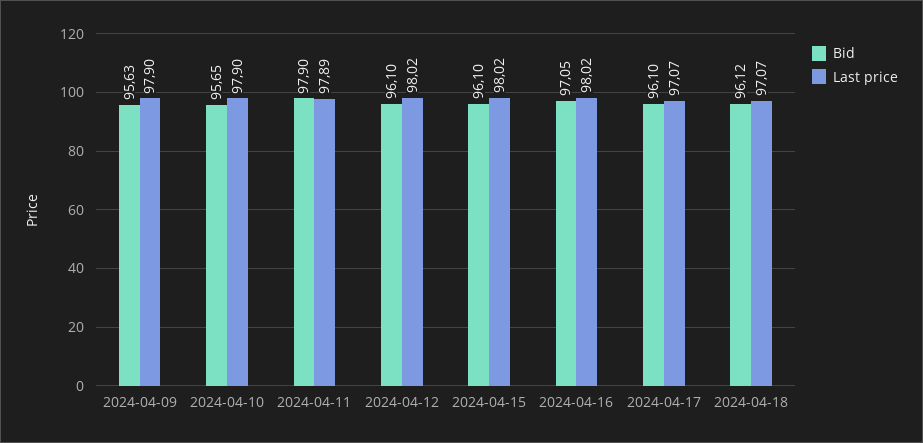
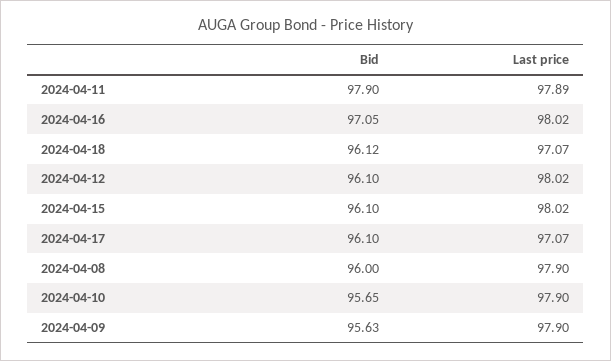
Bid, 2024-04-08: none -> 96
Last price, 2024-04-08: none -> 97.9

